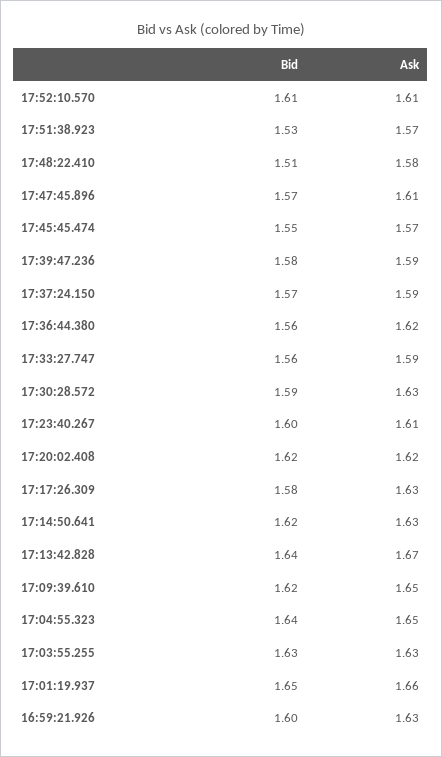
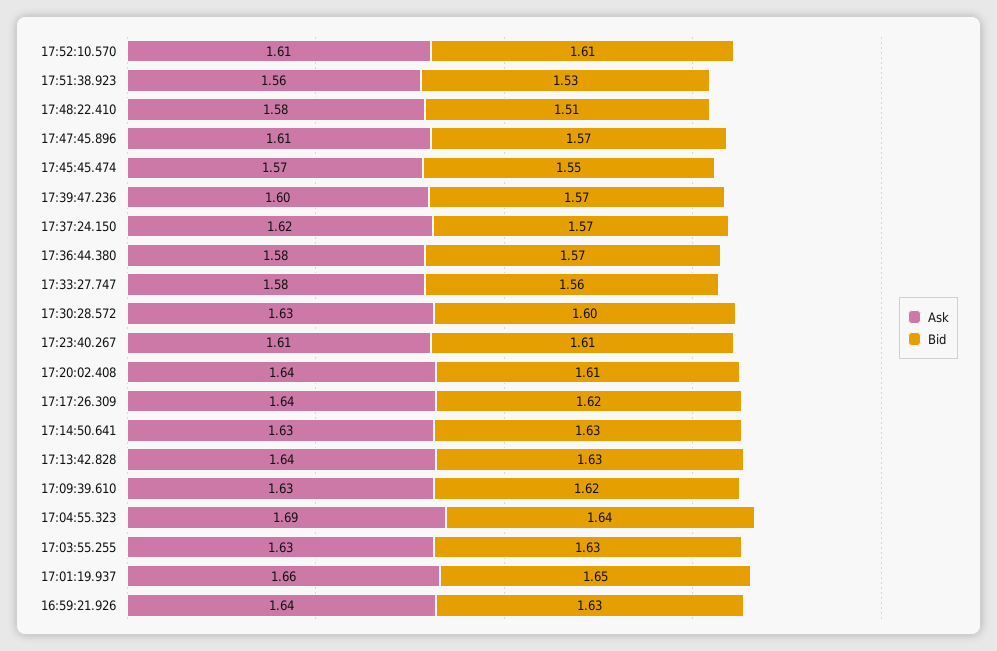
Ask, 17:51:38.923: 1.57 -> 1.56
Bid, 17:39:47.236: 1.58 -> 1.57
Ask, 17:39:47.236: 1.59 -> 1.6
Ask, 17:37:24.150: 1.59 -> 1.62
Bid, 17:36:44.380: 1.56 -> 1.57
Ask, 17:36:44.380: 1.62 -> 1.58
Ask, 17:33:27.747: 1.59 -> 1.58
Bid, 17:30:28.572: 1.59 -> 1.6
Bid, 17:23:40.267: 1.6 -> 1.61
Bid, 17:20:02.408: 1.62 -> 1.61
Ask, 17:20:02.408: 1.62 -> 1.64
Bid, 17:17:26.309: 1.58 -> 1.62
Ask, 17:17:26.309: 1.63 -> 1.64
Bid, 17:14:50.641: 1.62 -> 1.63
Bid, 17:13:42.828: 1.64 -> 1.63
Ask, 17:13:42.828: 1.67 -> 1.64
Ask, 17:09:39.610: 1.65 -> 1.63
Ask, 17:04:55.323: 1.65 -> 1.69
Bid, 16:59:21.926: 1.6 -> 1.63
Ask, 16:59:21.926: 1.63 -> 1.64

